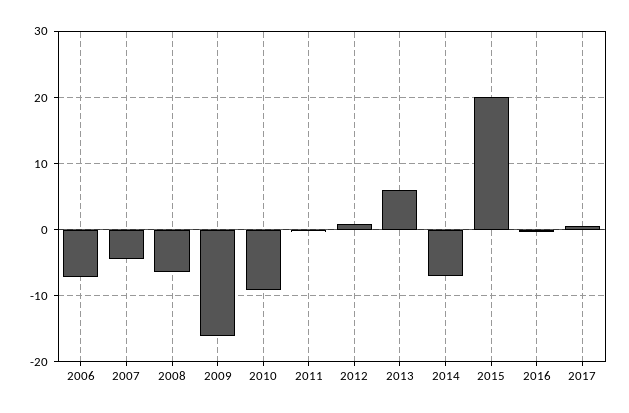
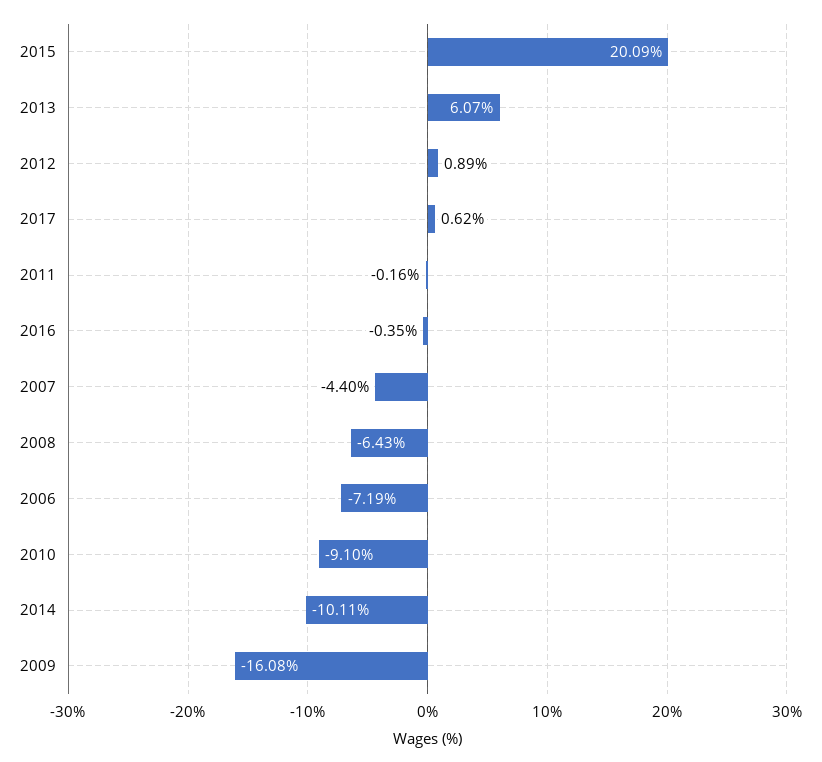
2014: -7 -> -10.11

